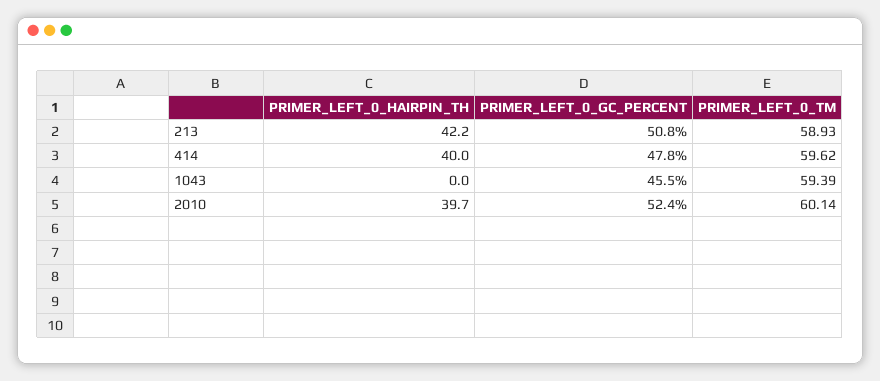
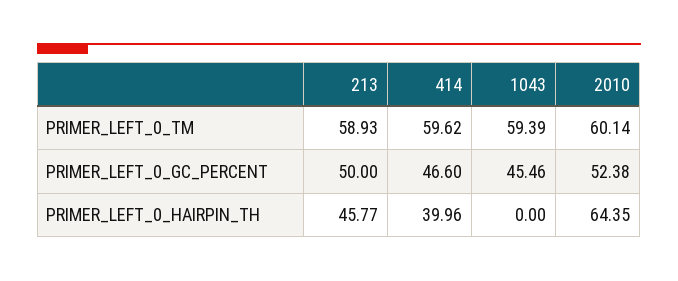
PRIMER_LEFT_0_HAIRPIN_TH, 213: 42.2 -> 45.77
PRIMER_LEFT_0_GC_PERCENT, 213: 50.8 -> 50
PRIMER_LEFT_0_GC_PERCENT, 414: 47.8 -> 46.6
PRIMER_LEFT_0_HAIRPIN_TH, 2010: 39.7 -> 64.35

